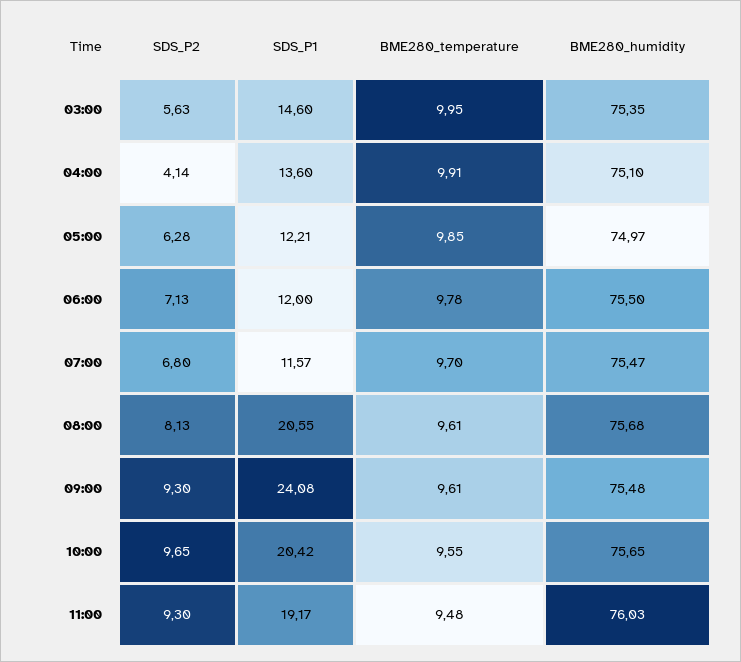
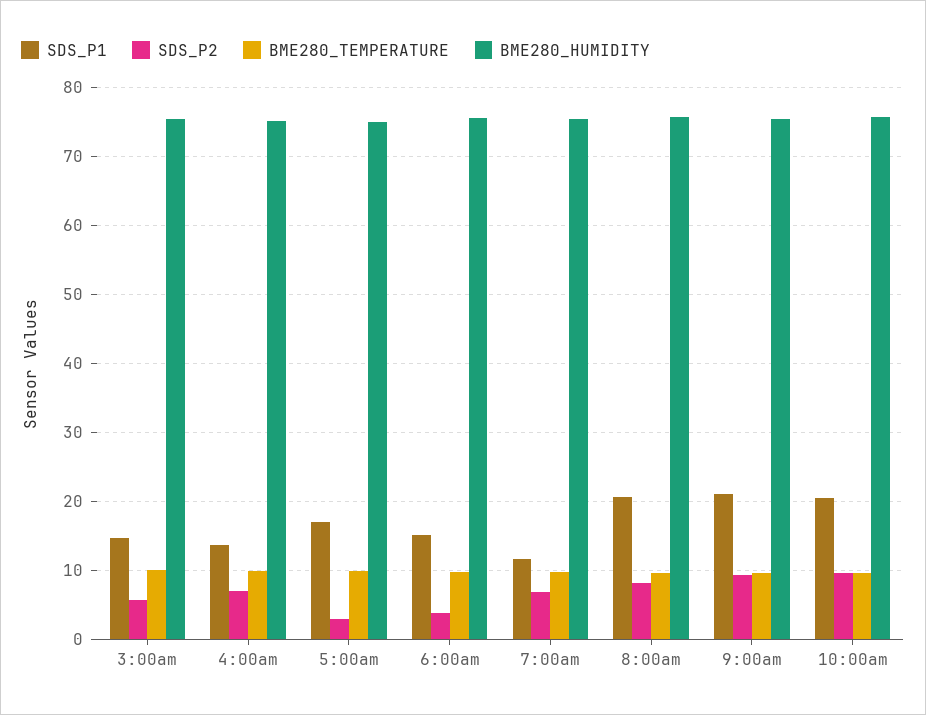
SDS_P2, 04:00: 4.14 -> 7
SDS_P2, 05:00: 6.28 -> 3
SDS_P1, 05:00: 12.21 -> 17
SDS_P2, 06:00: 7.13 -> 4
SDS_P1, 06:00: 12 -> 15
SDS_P1, 09:00: 24.08 -> 21
SDS_P2, 11:00: 9.3 -> none
SDS_P1, 11:00: 19.17 -> none
BME280_temperature, 11:00: 9.48 -> none
BME280_humidity, 11:00: 76.03 -> none

